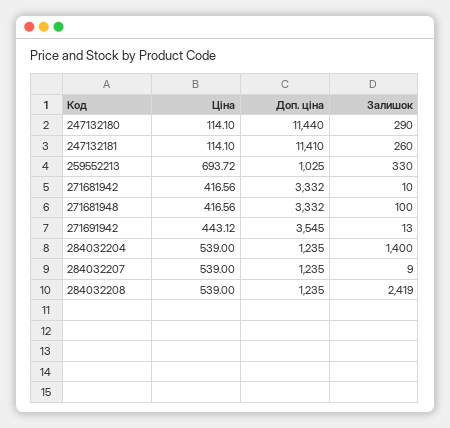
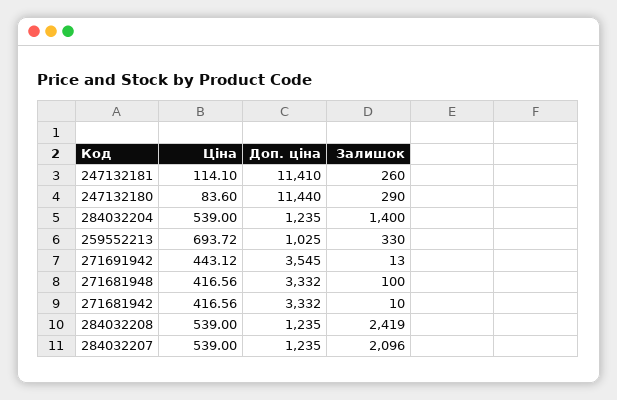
Ціна, 247132180: 114.1 -> 83.6
Залишок, 284032207: 9 -> 2096

